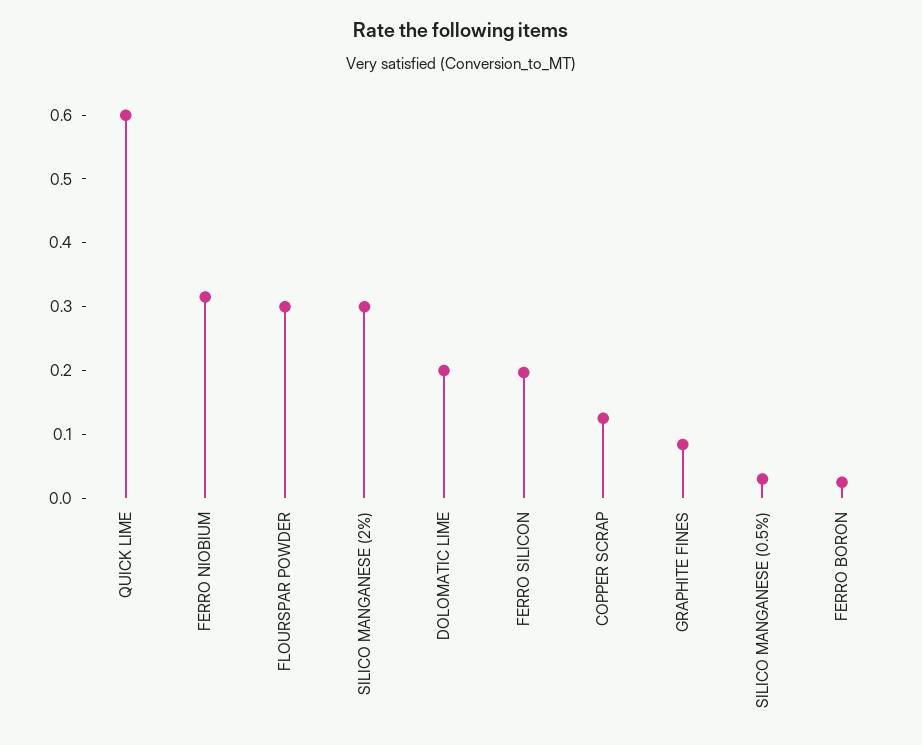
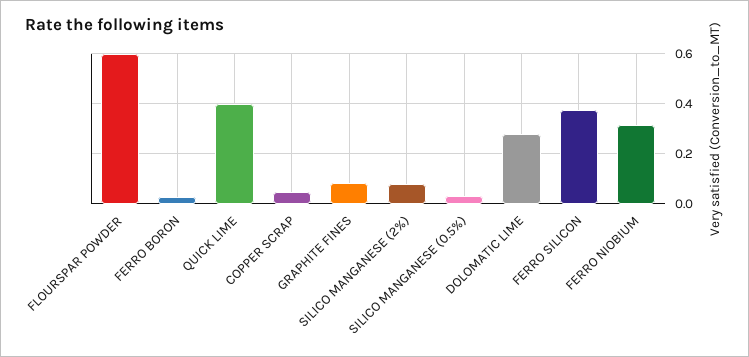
QUICK LIME: 0.6 -> 0.4
FLOURSPAR POWDER: 0.3 -> 0.6
SILICO MANGANESE (2%): 0.3 -> 0.075
DOLOMATIC LIME: 0.2 -> 0.275
FERRO SILICON: 0.2 -> 0.375
COPPER SCRAP: 0.12 -> 0.05

